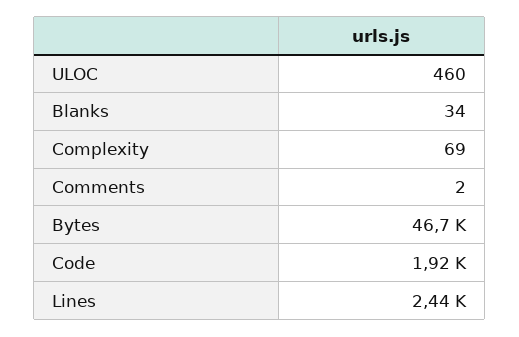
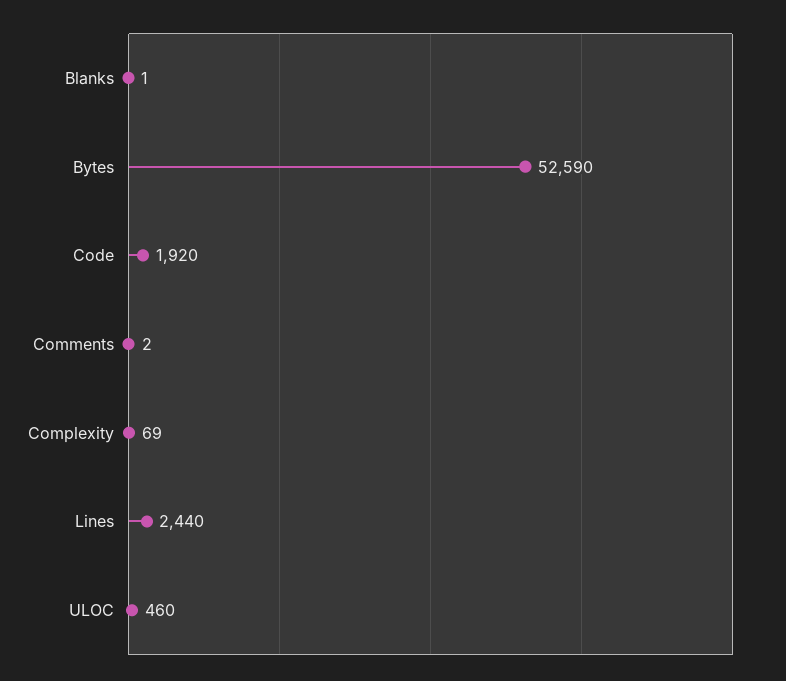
Blanks: 34 -> 1
Bytes: 46700 -> 52590

